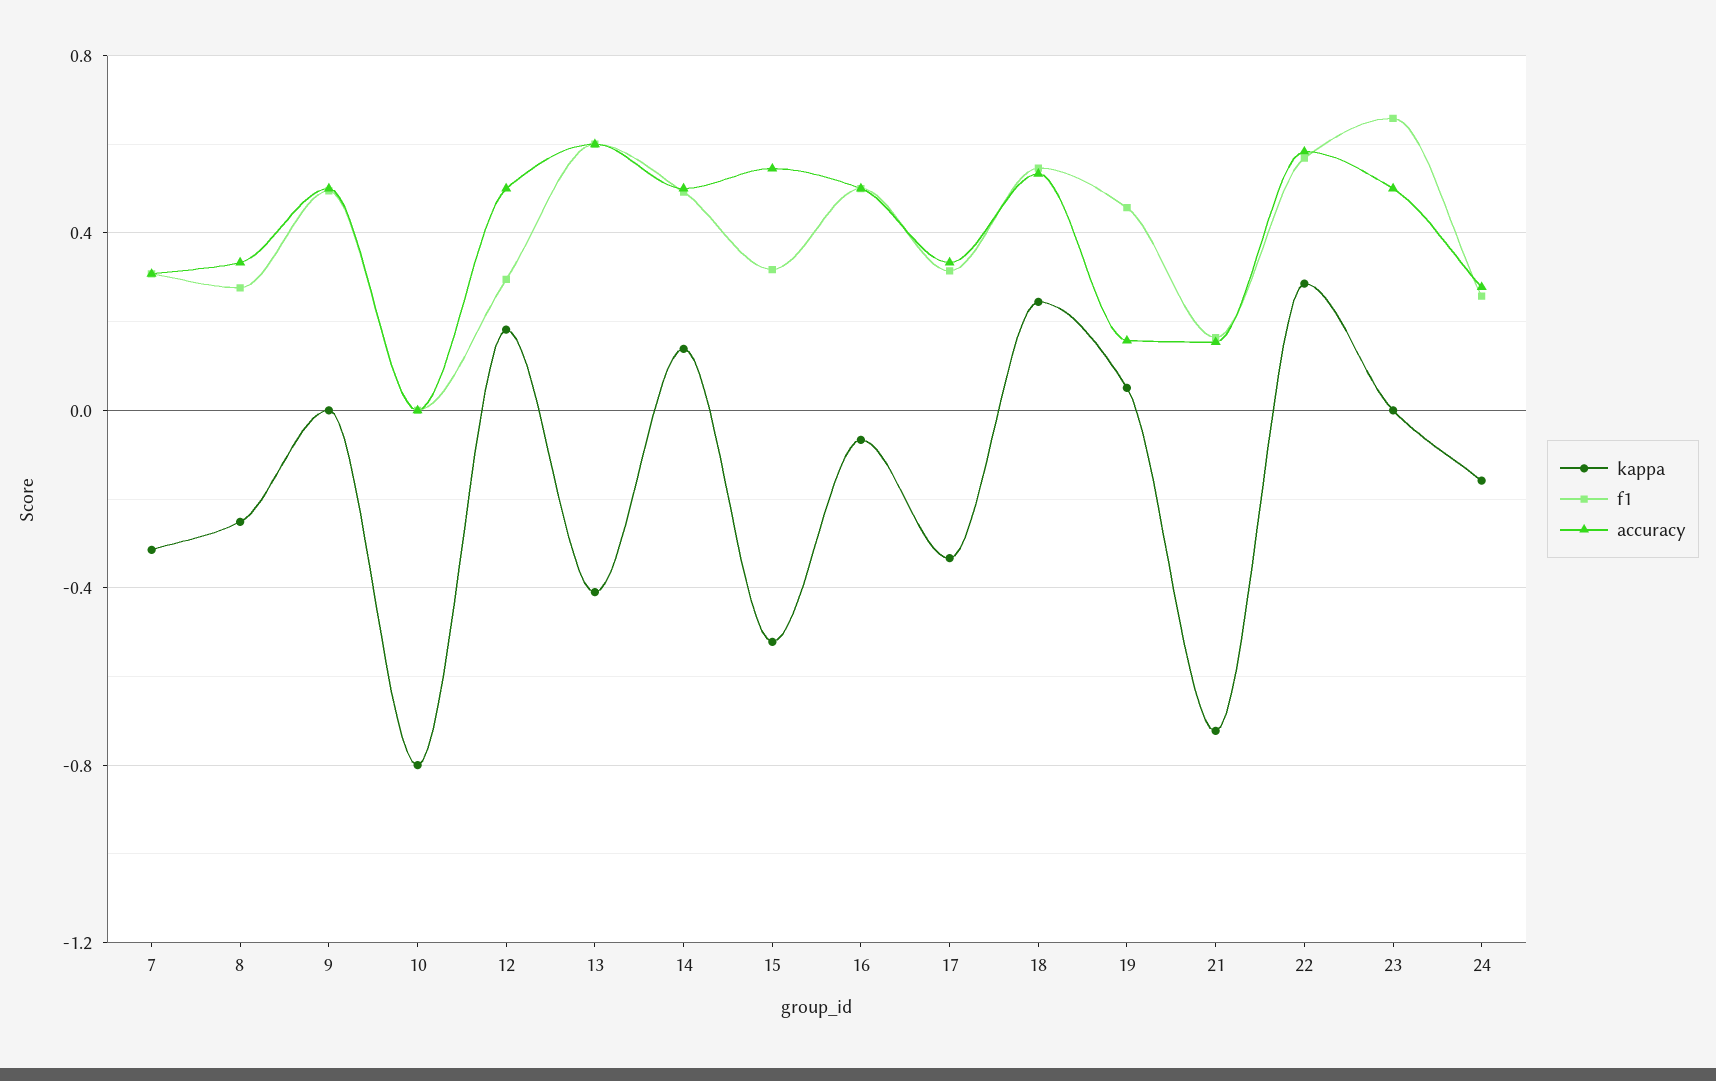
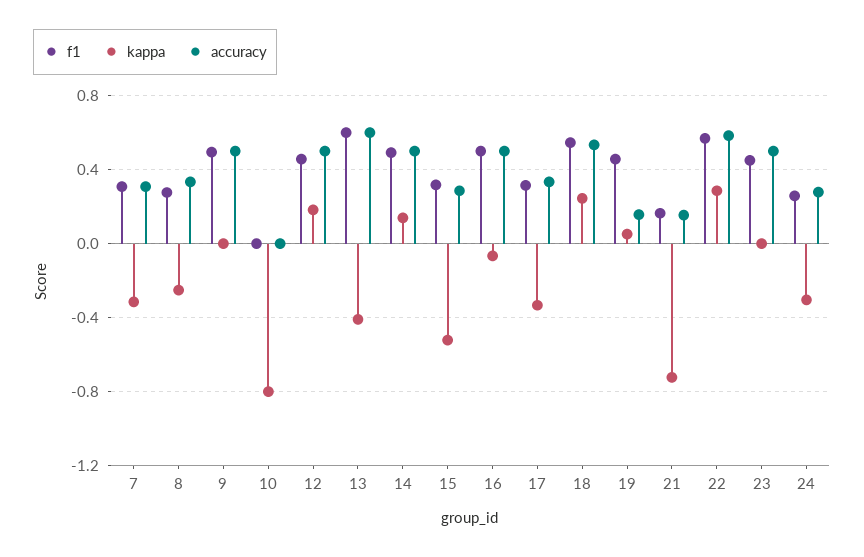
f1, 12: 0.3 -> 0.45
accuracy, 15: 0.55 -> 0.3
f1, 23: 0.65 -> 0.45
kappa, 24: -0.15 -> -0.3

